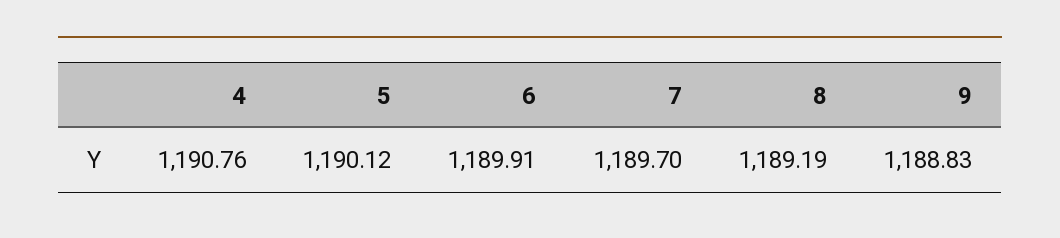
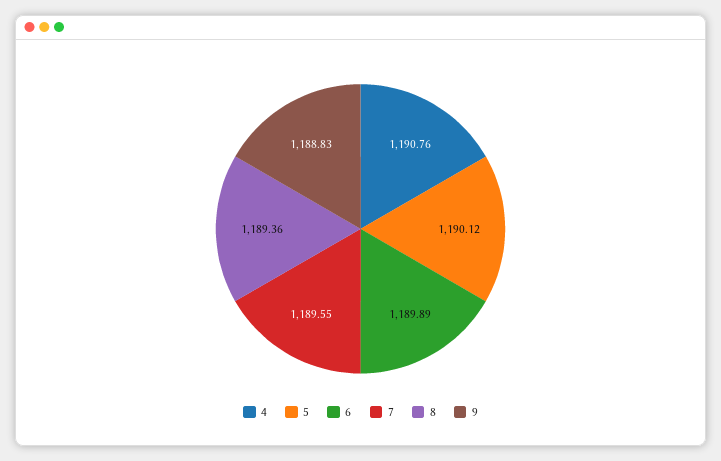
6: 1189.91 -> 1189.89
7: 1189.7 -> 1189.55
8: 1189.19 -> 1189.36

